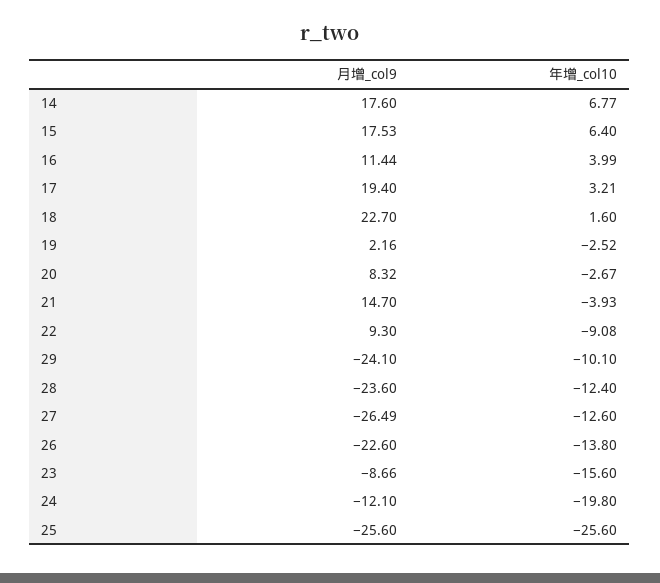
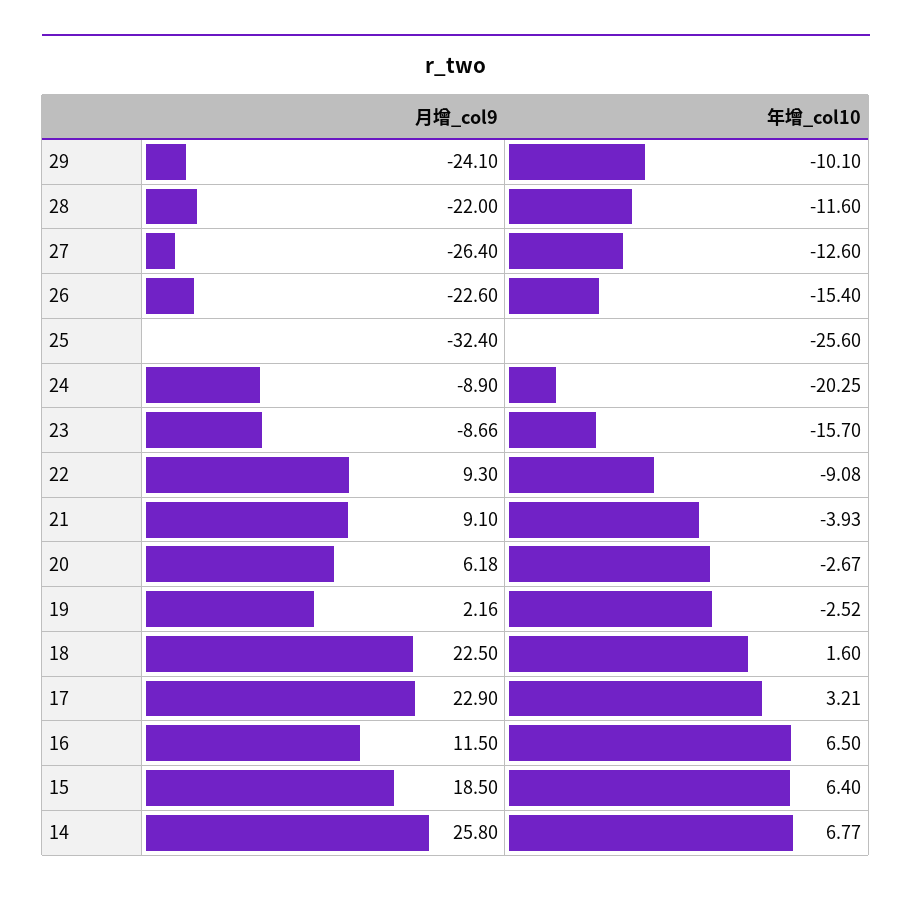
月增_col9, 14: 17.6 -> 25.8
月增_col9, 15: 17.53 -> 18.5
月增_col9, 16: 11.44 -> 11.5
年增_col10, 16: 3.99 -> 6.5
月增_col9, 17: 19.4 -> 22.9
月增_col9, 18: 22.7 -> 22.5
月增_col9, 20: 8.32 -> 6.18
月增_col9, 21: 14.7 -> 9.1
月增_col9, 28: -23.6 -> -22
年增_col10, 28: -12.4 -> -11.6
月增_col9, 27: -26.49 -> -26.4
年增_col10, 26: -13.8 -> -15.4
年增_col10, 23: -15.6 -> -15.7
月增_col9, 24: -12.1 -> -8.9
年增_col10, 24: -19.8 -> -20.25
月增_col9, 25: -25.6 -> -32.4

